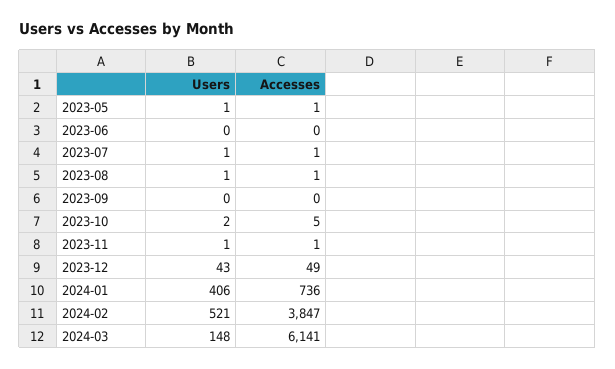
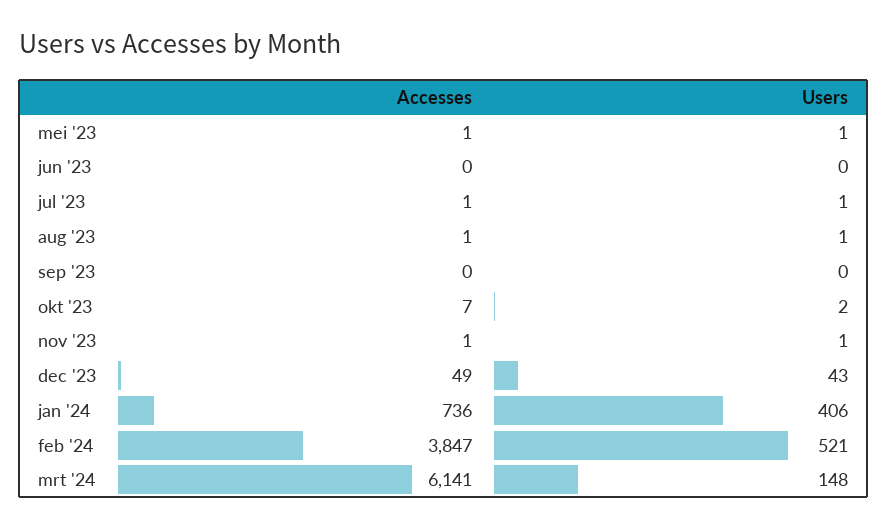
Accesses, 2023-10: 5 -> 7

